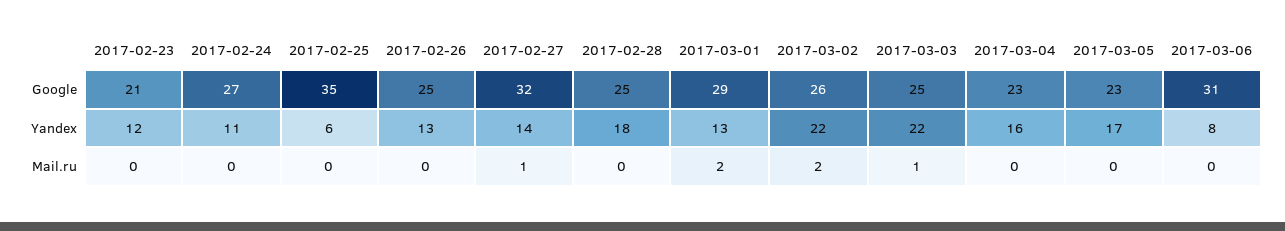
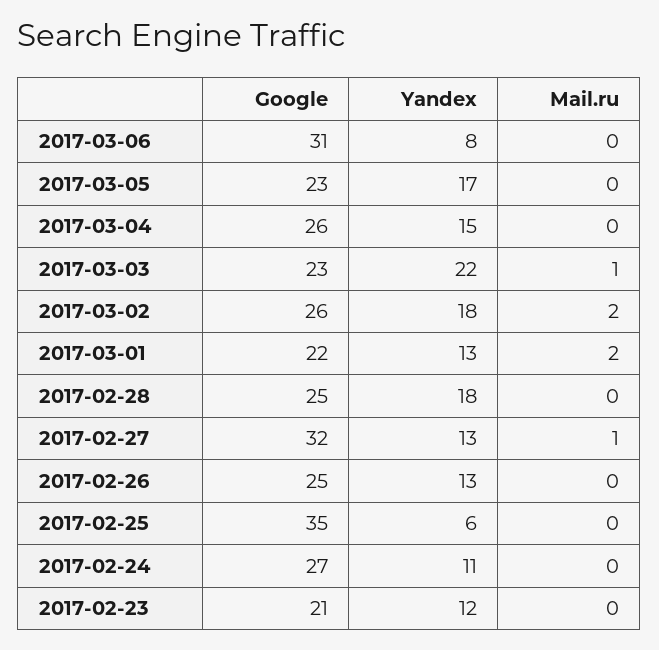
2017-03-01, Google: 29 -> 22
2017-03-03, Google: 25 -> 23
2017-03-04, Google: 23 -> 26
2017-02-27, Yandex: 14 -> 13
2017-03-02, Yandex: 22 -> 18
2017-03-04, Yandex: 16 -> 15

